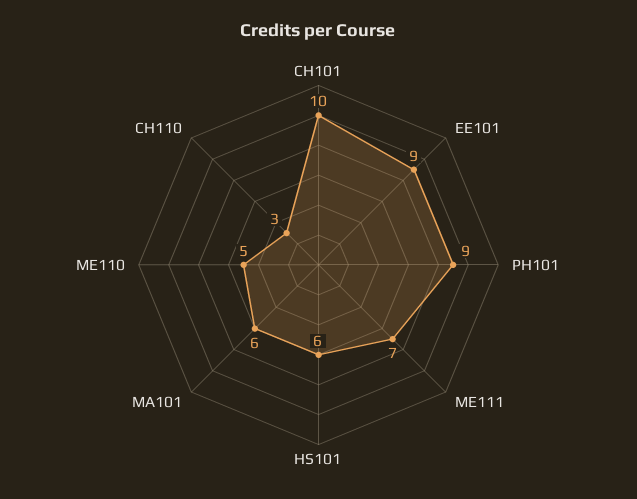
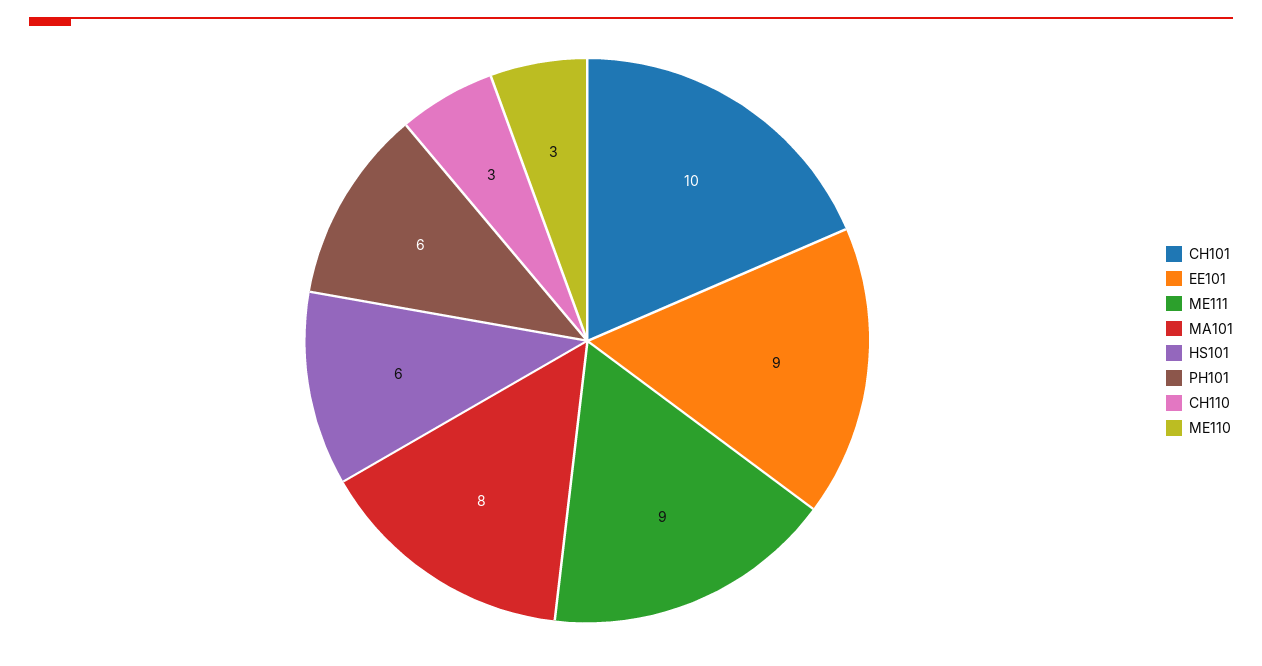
PH101: 9 -> 6
ME111: 7 -> 9
MA101: 6 -> 8
ME110: 5 -> 3

